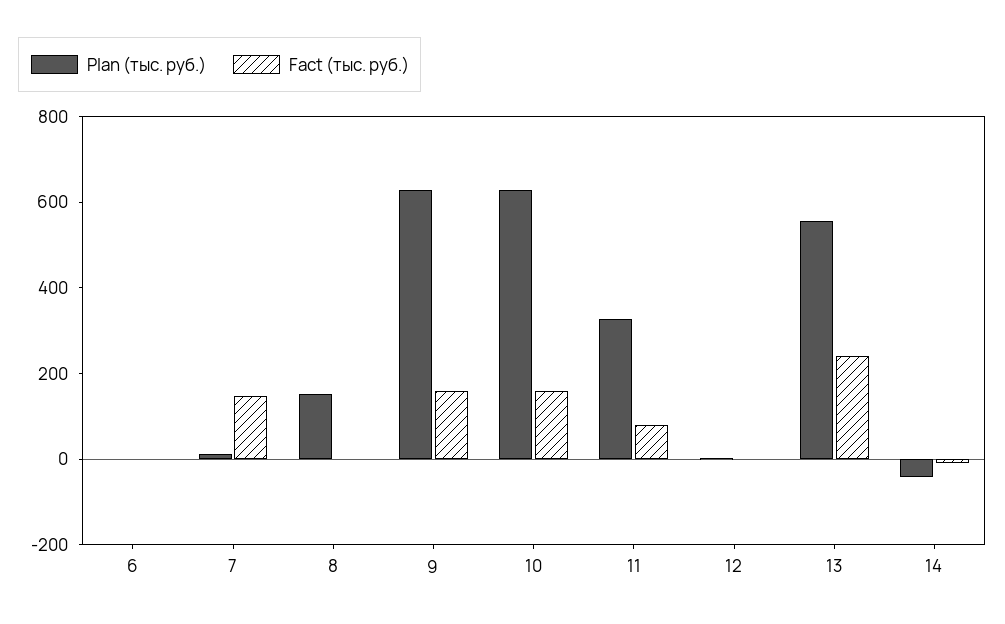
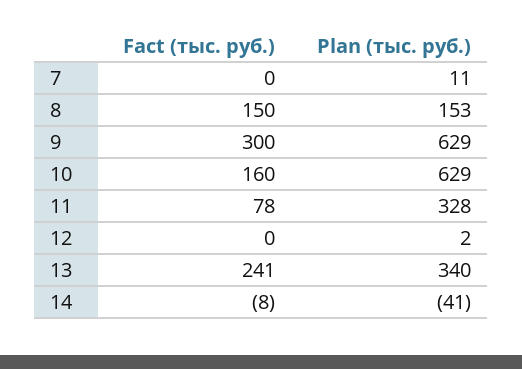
Plan (тыс. руб.), 6: 0 -> none
Fact (тыс. руб.), 6: 0 -> none
Fact (тыс. руб.), 7: 150 -> 0
Fact (тыс. руб.), 8: 0 -> 150
Fact (тыс. руб.), 9: 150 -> 300
Plan (тыс. руб.), 13: 550 -> 340

